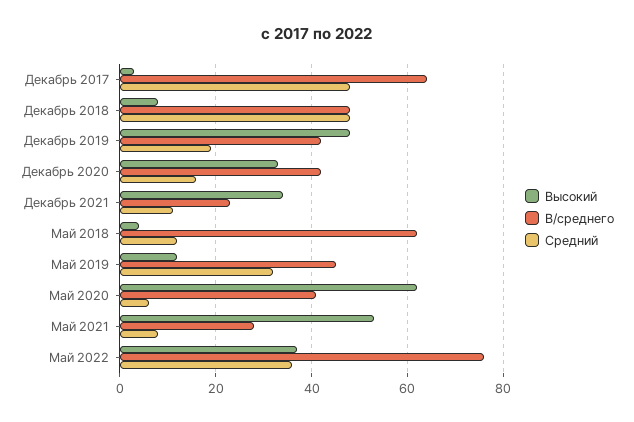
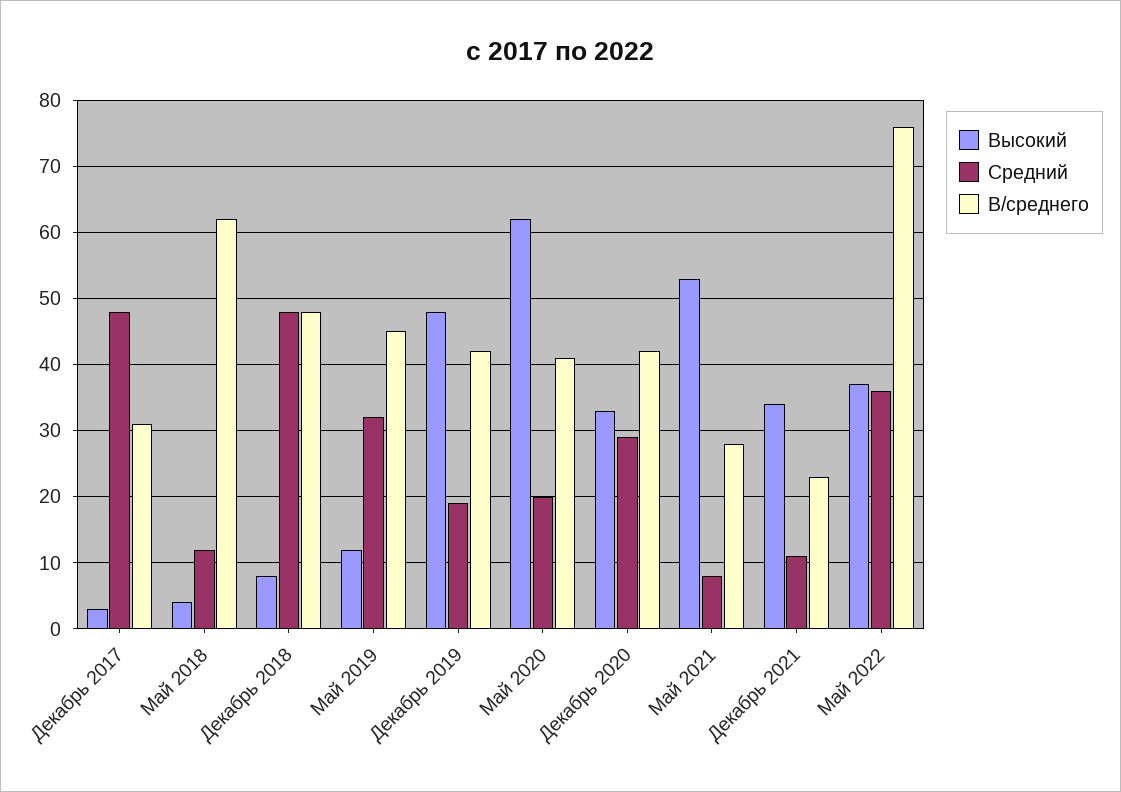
В/среднего, Декабрь 2017: 65 -> 31
Средний, Декабрь 2020: 15 -> 29
Средний, Май 2020: 5 -> 20

